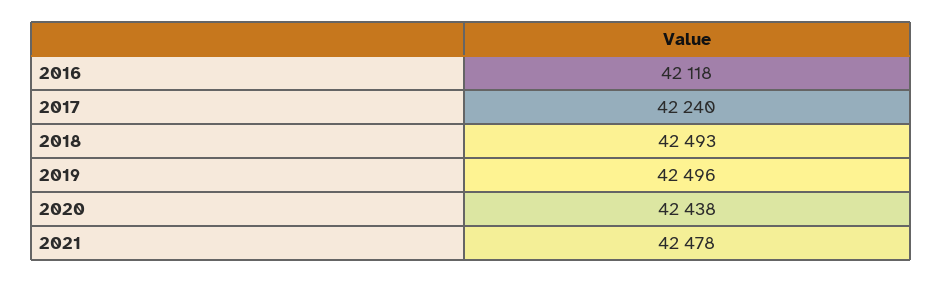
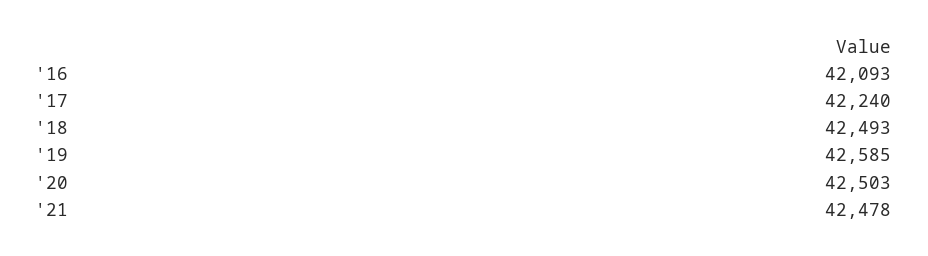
2016: 42118 -> 42093
2019: 42496 -> 42585
2020: 42438 -> 42503

